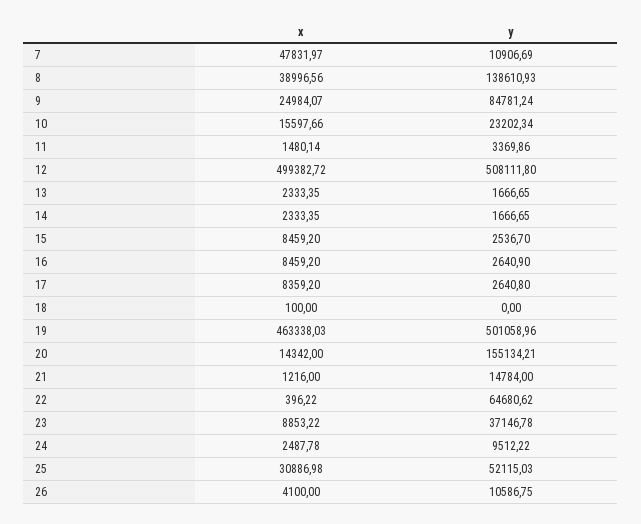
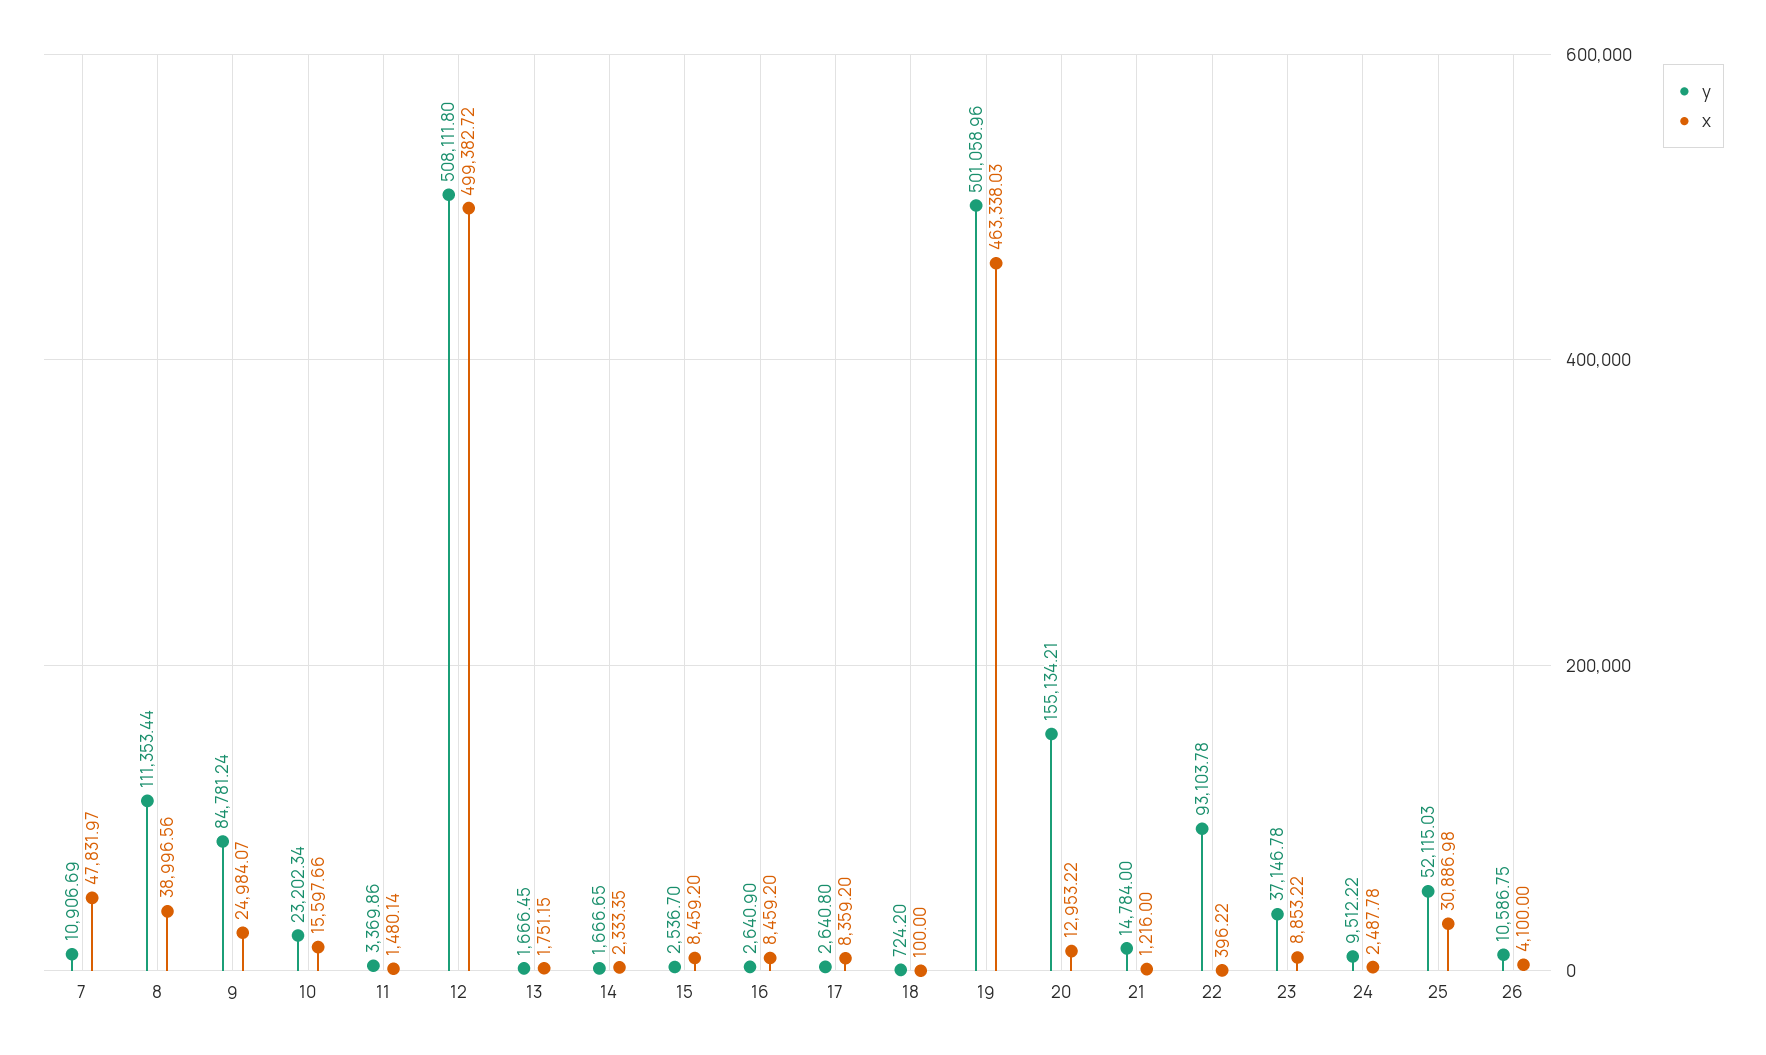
y, 8: 138610.93 -> 111353.44
x, 13: 2333.35 -> 1751.15
y, 13: 1666.65 -> 1666.45
y, 18: 0 -> 724.2
x, 20: 14342 -> 12953.22
y, 22: 64680.62 -> 93103.78

